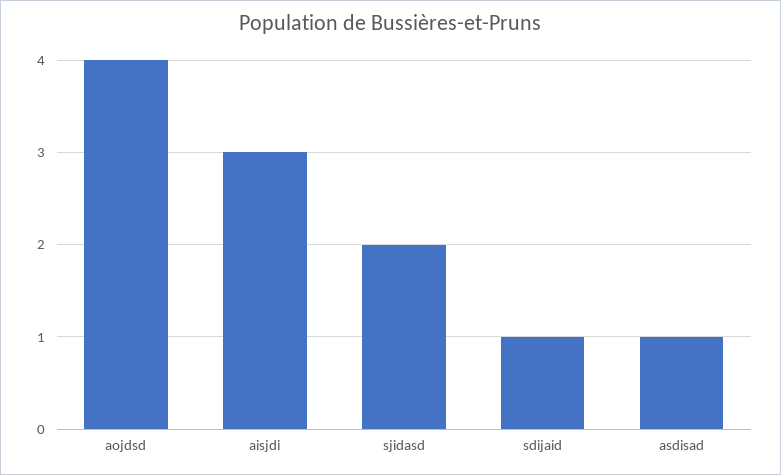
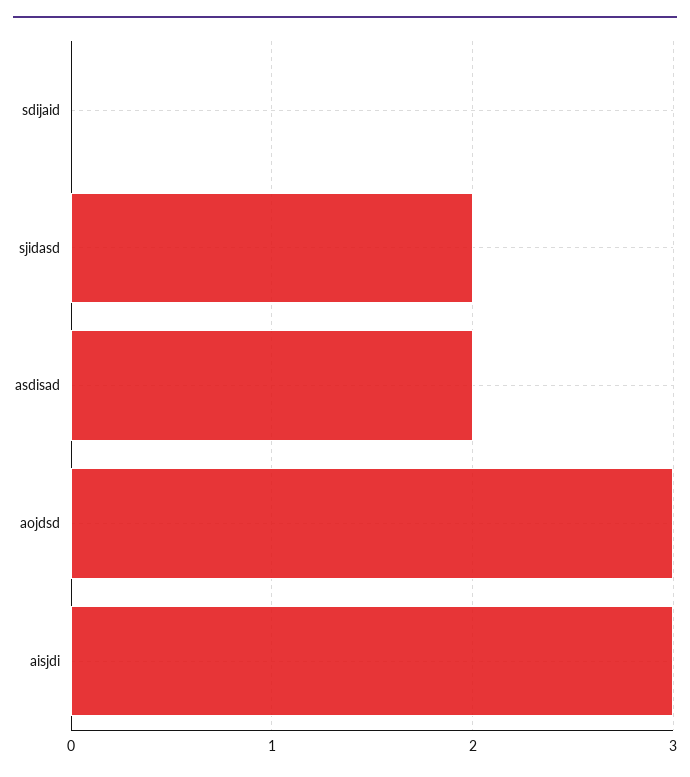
aojdsd: 4 -> 3
sdijaid: 1 -> 0
asdisad: 1 -> 2

